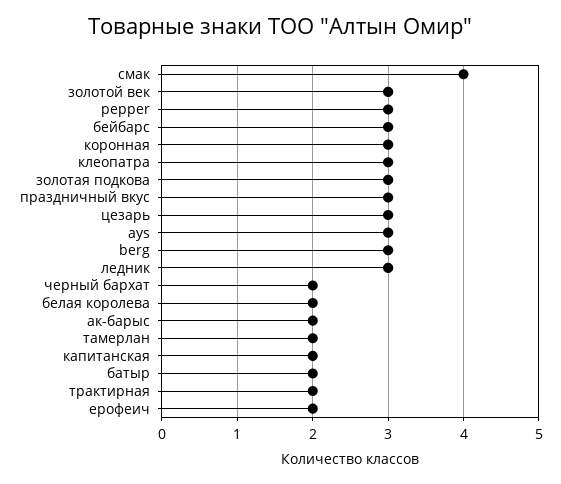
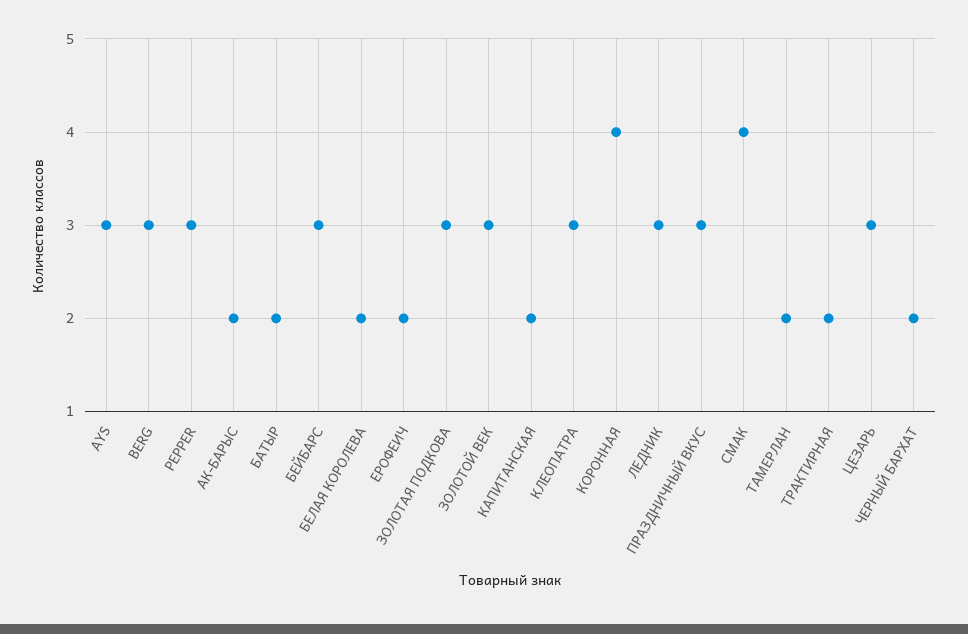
коронная: 3 -> 4

